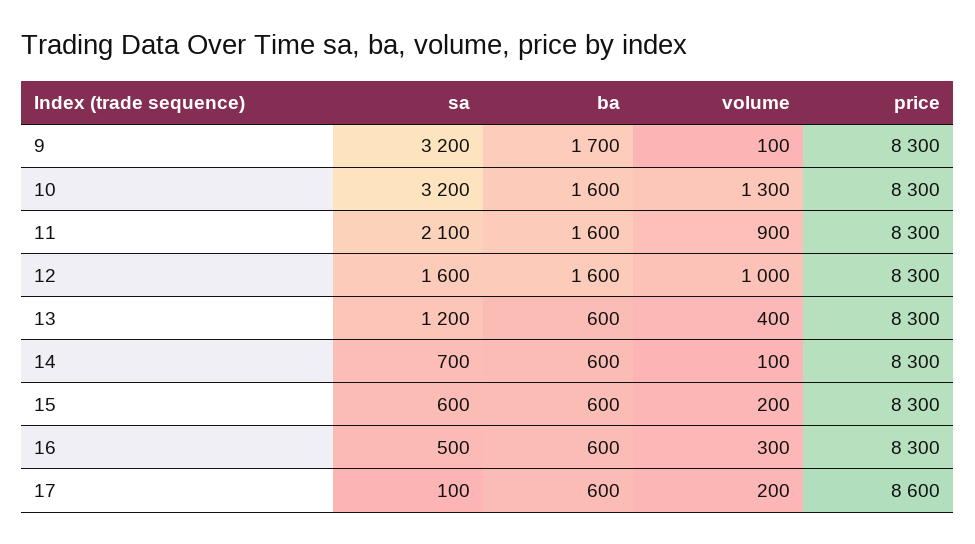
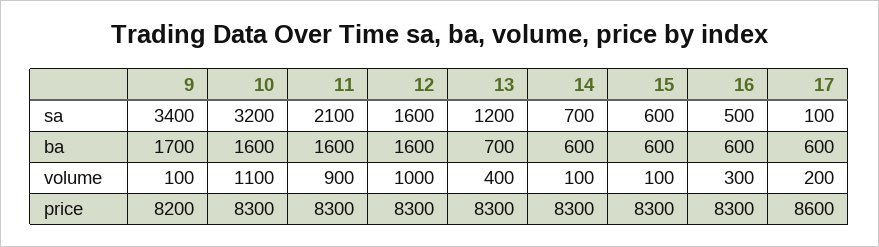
sa, 9: 3200 -> 3400
price, 9: 8300 -> 8200
volume, 10: 1300 -> 1100
ba, 13: 600 -> 700
volume, 15: 200 -> 100

